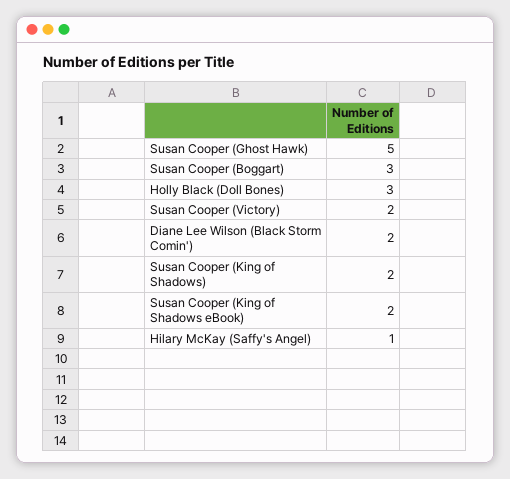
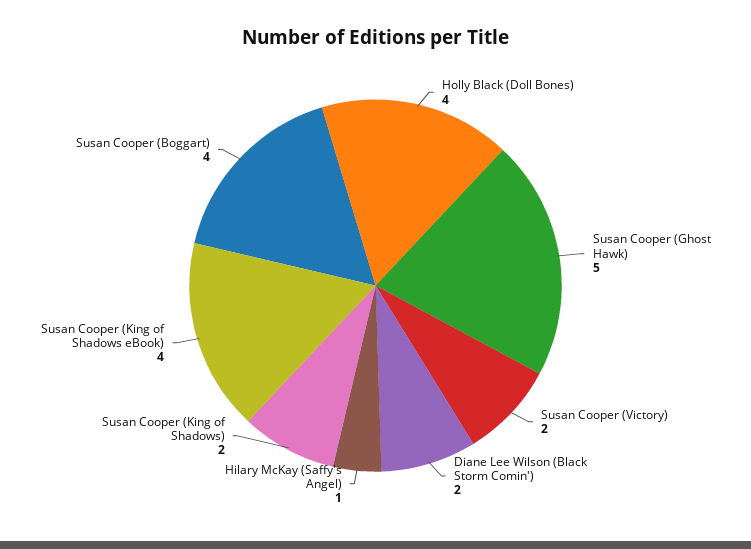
Susan Cooper (Boggart): 3 -> 4
Holly Black (Doll Bones): 3 -> 4
Susan Cooper (King of Shadows eBook): 2 -> 4

